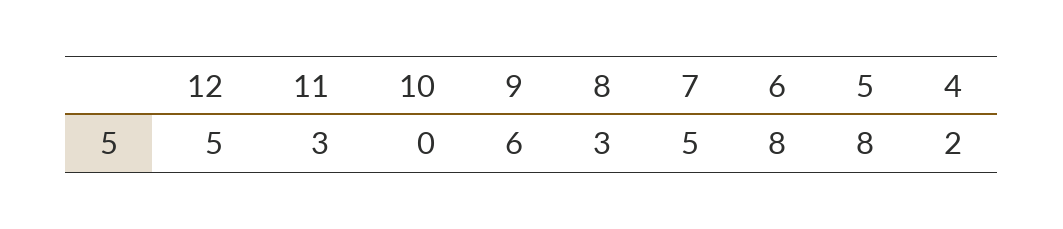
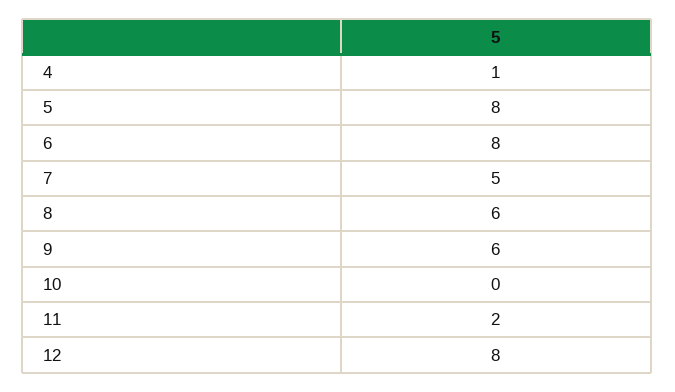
12: 5 -> 8
11: 3 -> 2
8: 3 -> 6
4: 2 -> 1

